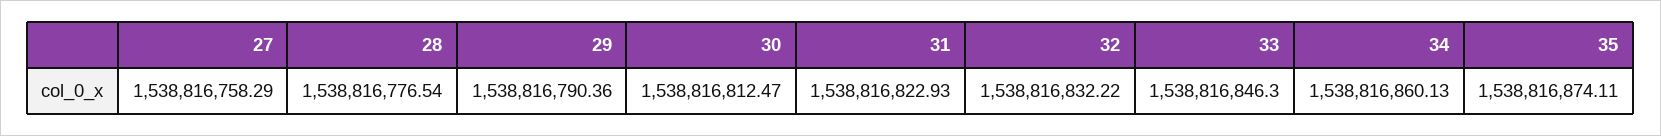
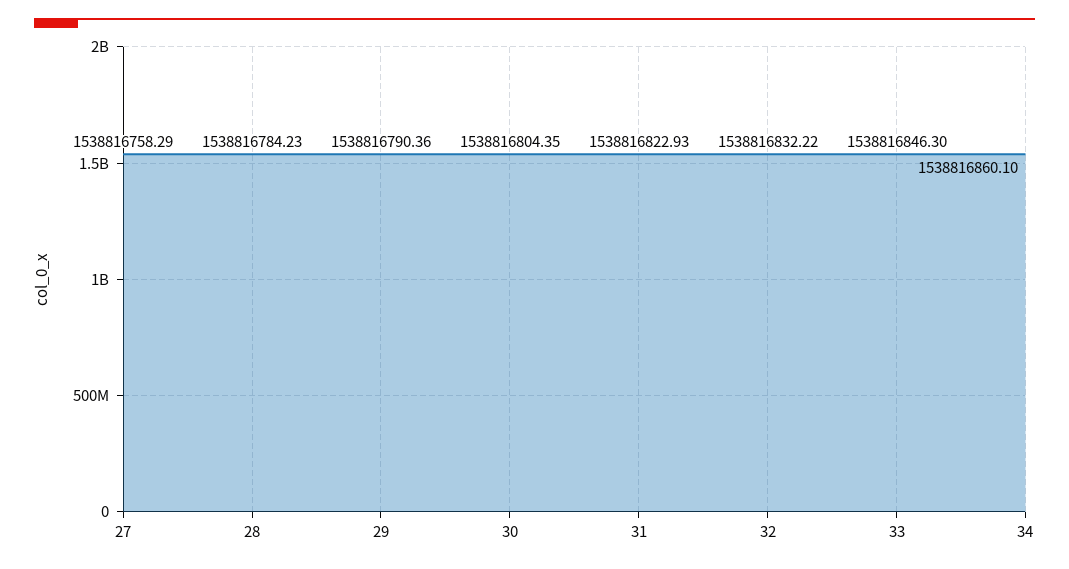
28: 1538816776.54 -> 1538816784.23
30: 1538816812.47 -> 1538816804.35
34: 1538816860.13 -> 1538816860.1
35: 1538816874.11 -> none

